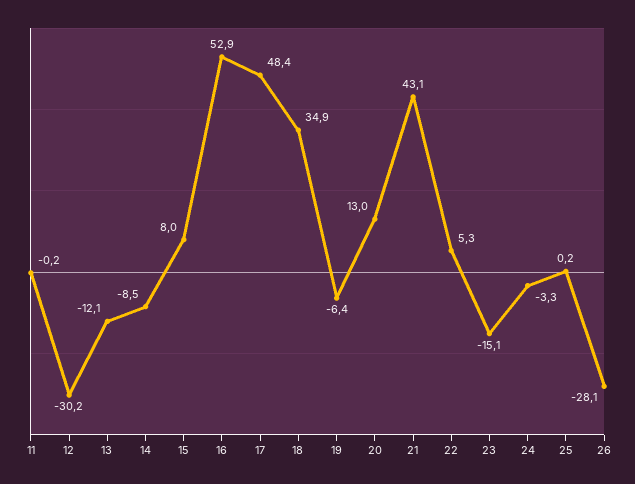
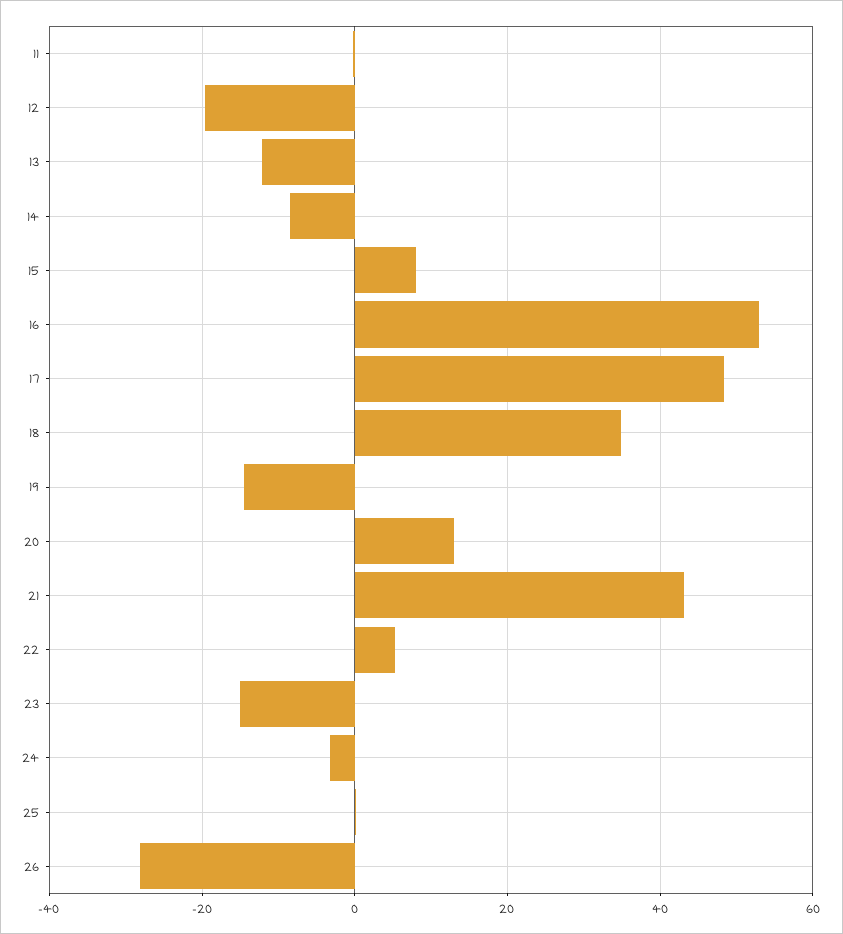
12: -30.2 -> -20
19: -6.4 -> -14

